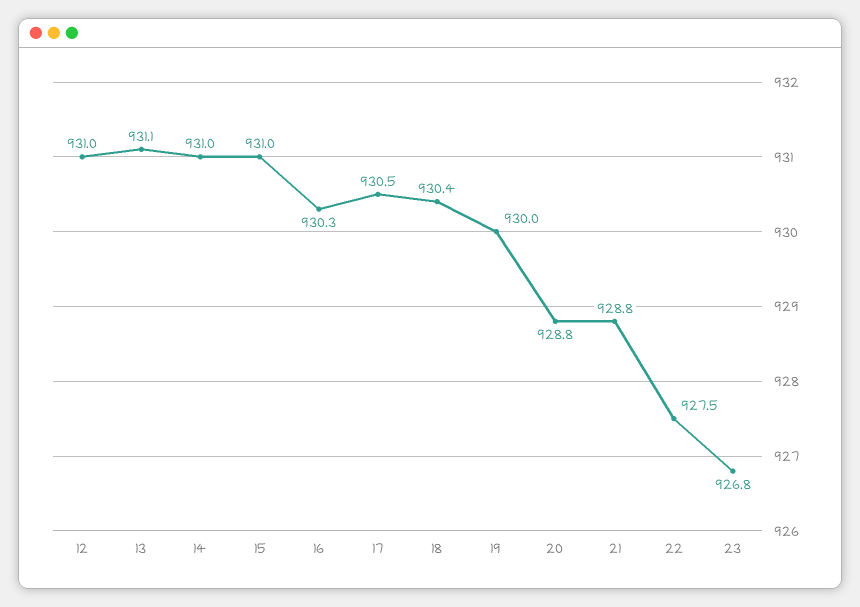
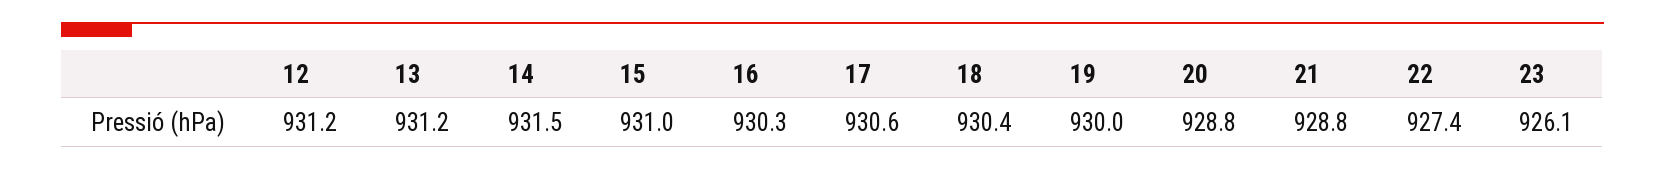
12: 931 -> 931.2
13: 931.1 -> 931.2
14: 931 -> 931.5
17: 930.5 -> 930.6
22: 927.5 -> 927.4
23: 926.8 -> 926.1

